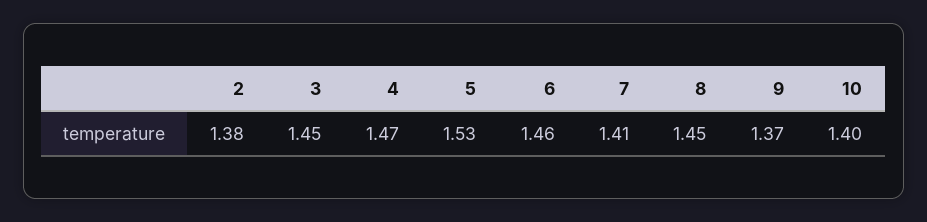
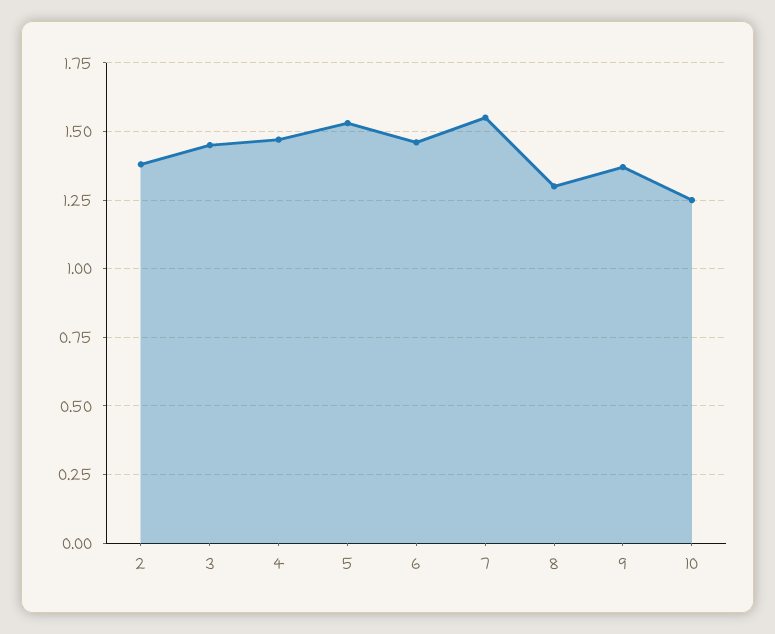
7: 1.41 -> 1.55
8: 1.45 -> 1.3
10: 1.4 -> 1.25

